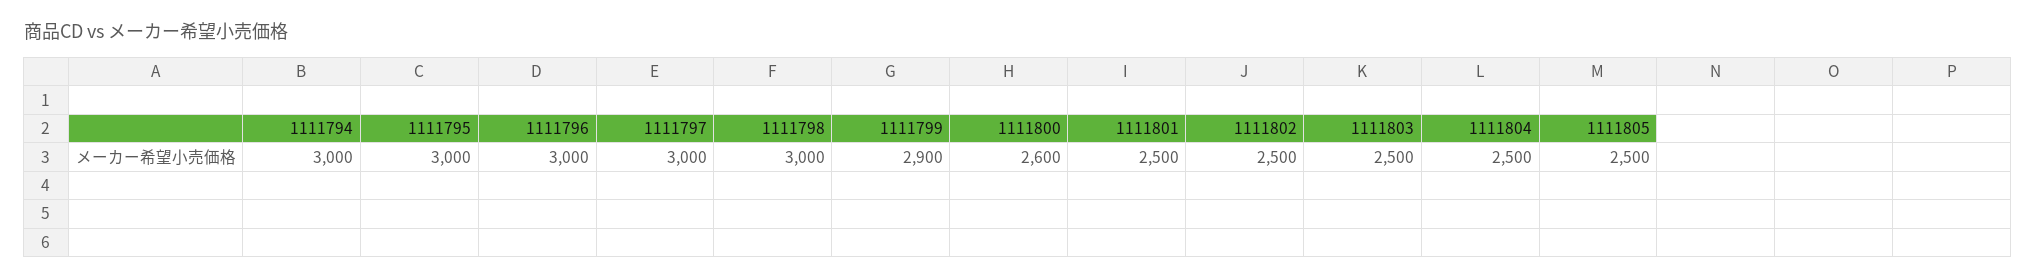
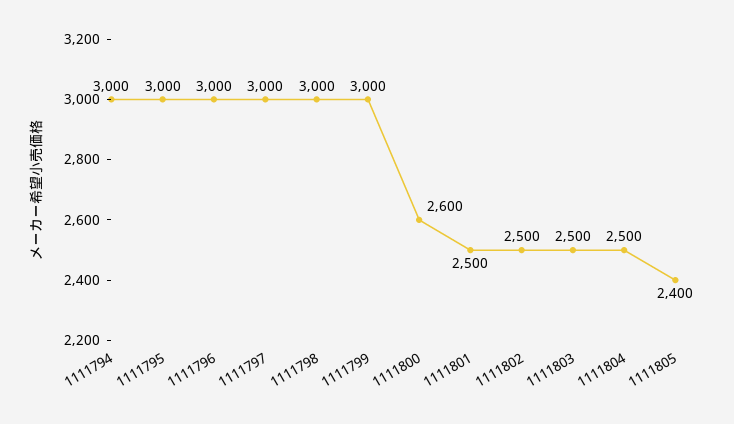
1111799: 2900 -> 3000
1111805: 2500 -> 2400

